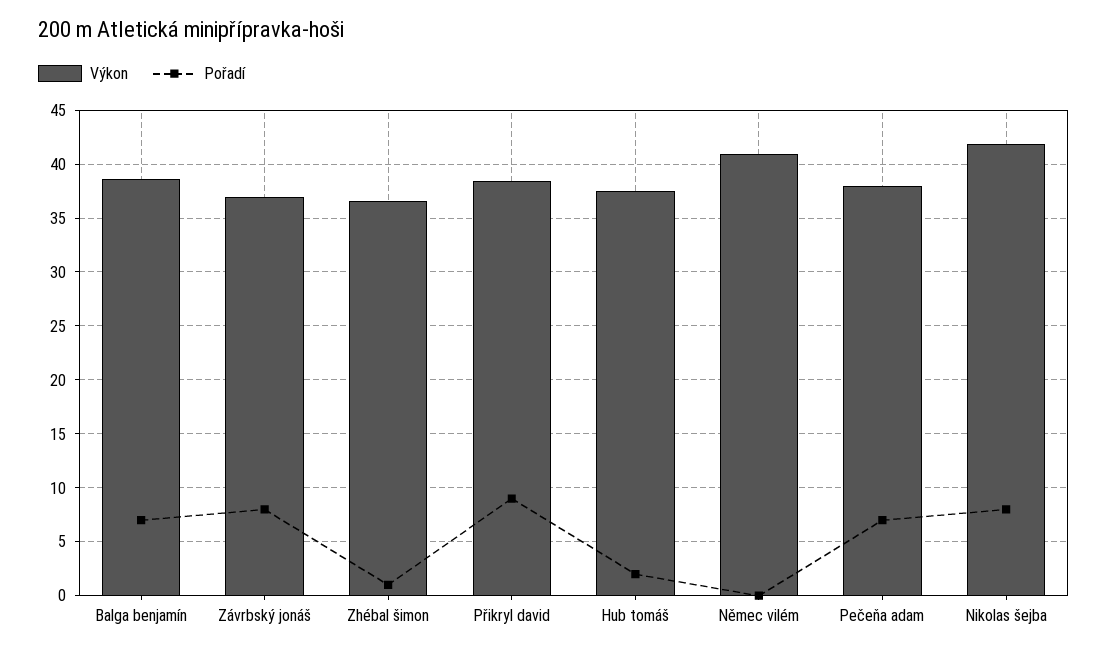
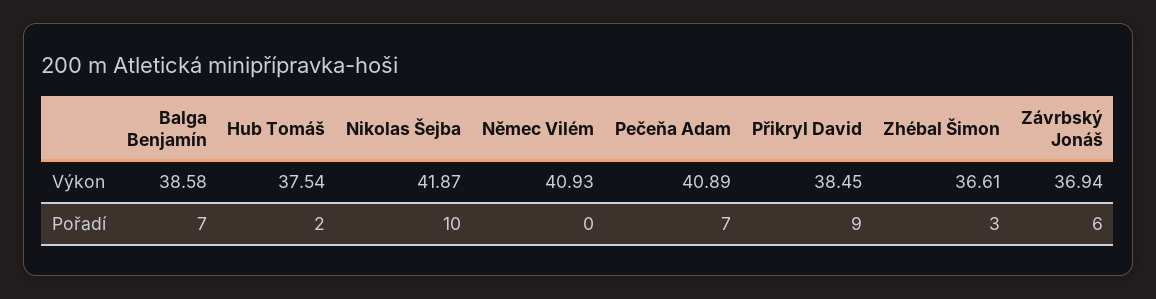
Pořadí, Závrbský jonáš: 8 -> 6
Pořadí, Zhébal šimon: 1 -> 3
Výkon, Pečeňa adam: 38 -> 40.89
Pořadí, Nikolas šejba: 8 -> 10

